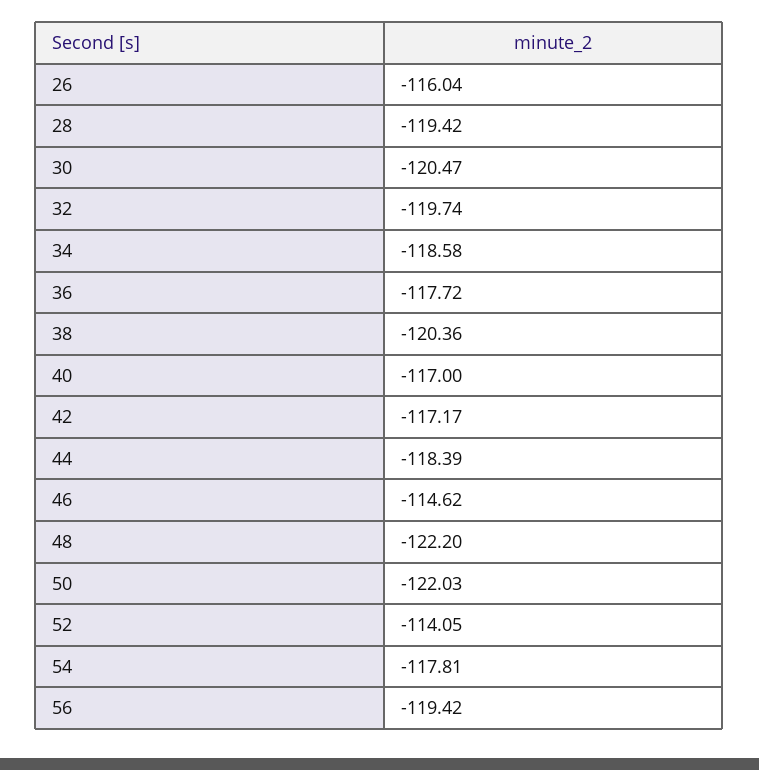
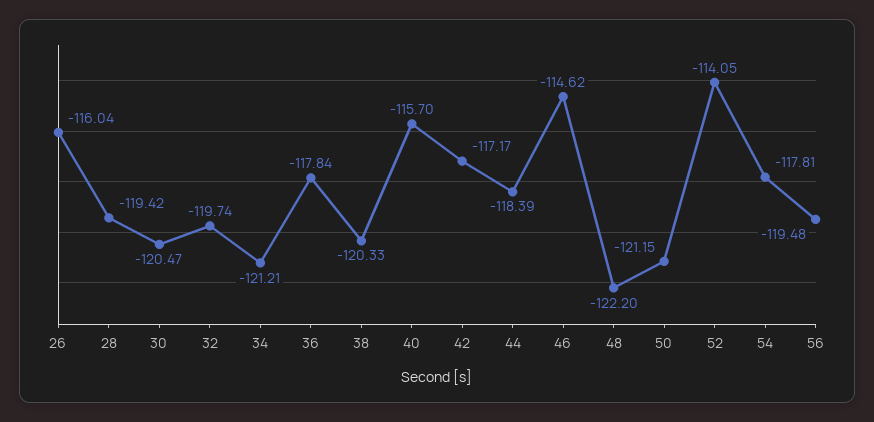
34: -118.58 -> -121.21
36: -117.72 -> -117.84
38: -120.36 -> -120.33
40: -117 -> -115.7
50: -122.03 -> -121.15
56: -119.42 -> -119.48

